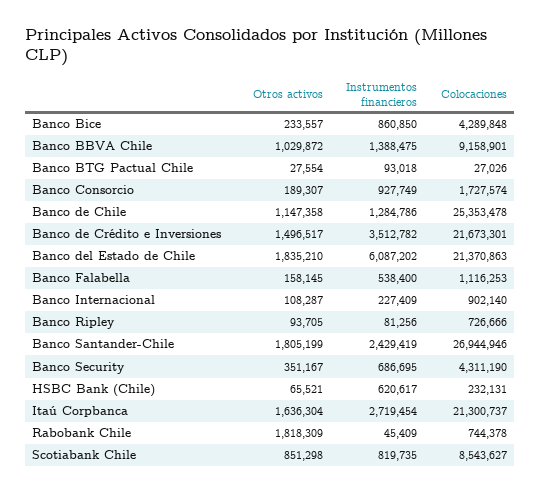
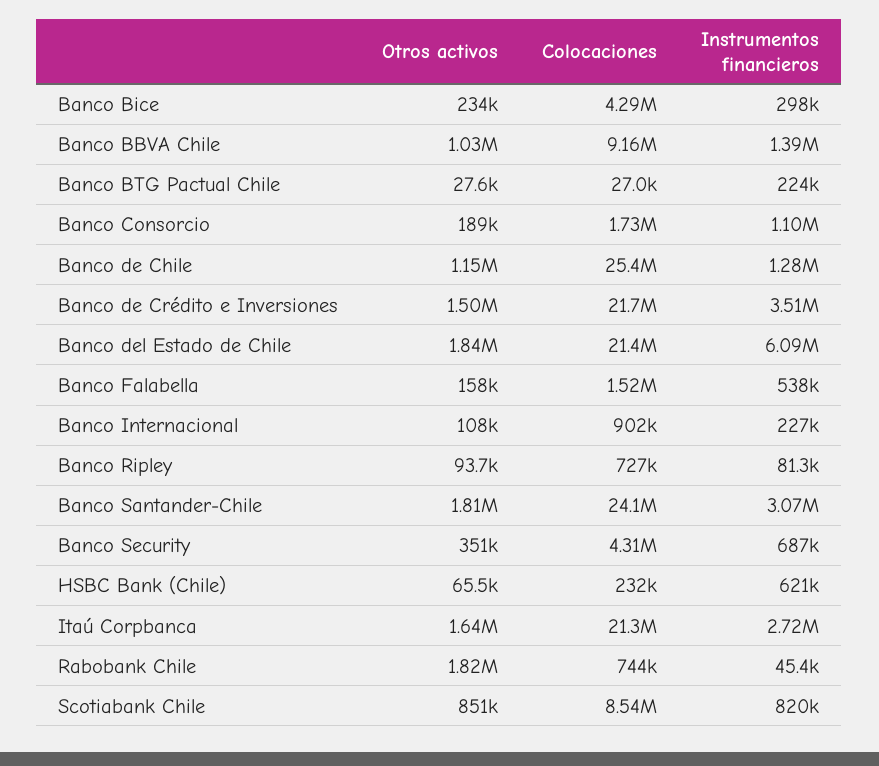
Instrumentos financieros, Banco Bice: 860850 -> 298000
Instrumentos financieros, Banco BTG Pactual Chile: 93018 -> 224000
Instrumentos financieros, Banco Consorcio: 927749 -> 1100000
Colocaciones, Banco Falabella: 1116253 -> 1520000
Instrumentos financieros, Banco Santander-Chile: 2429419 -> 3070000
Colocaciones, Banco Santander-Chile: 26944946 -> 24100000

